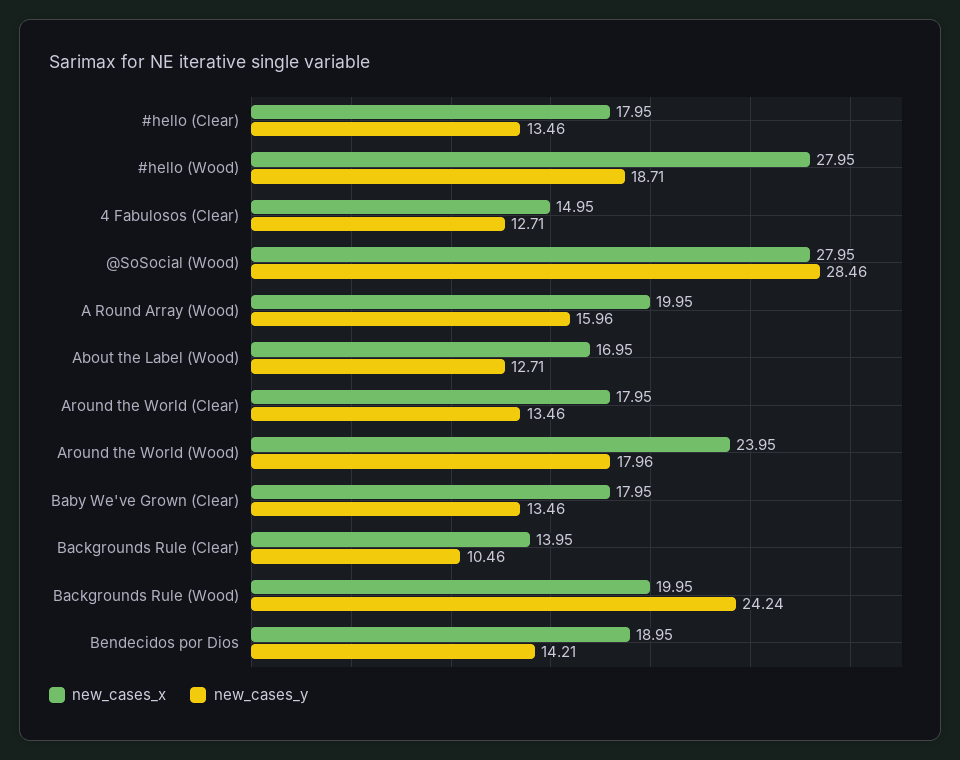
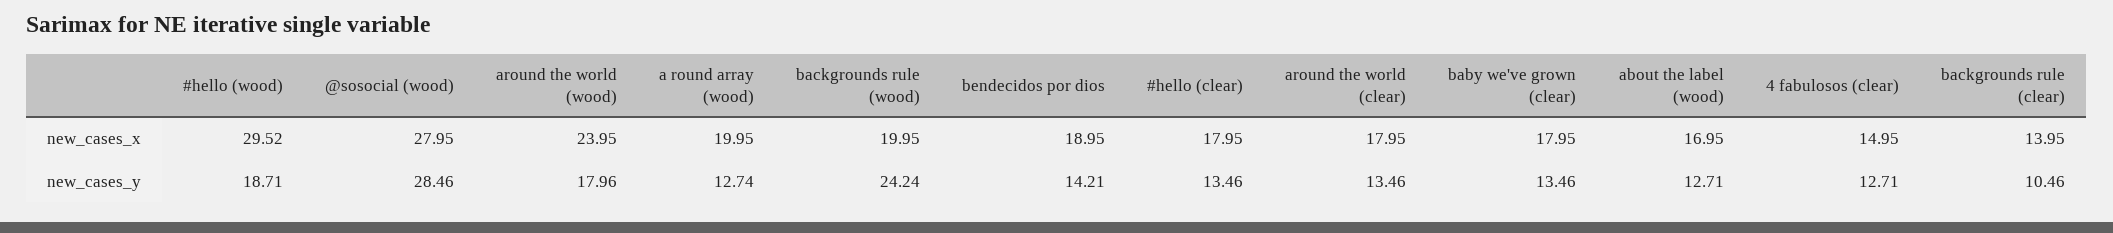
new_cases_x, #hello (Wood): 27.95 -> 29.52
new_cases_y, A Round Array (Wood): 15.96 -> 12.74

